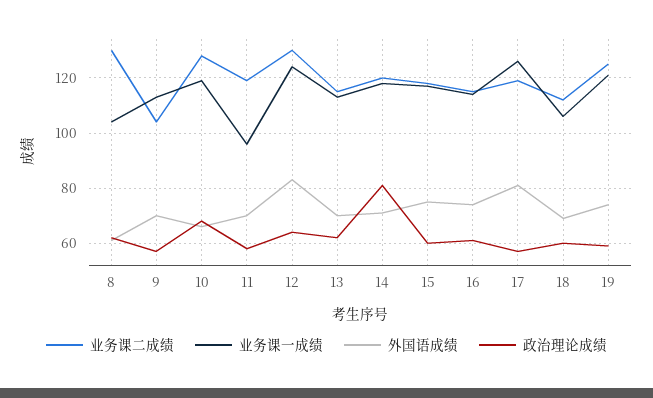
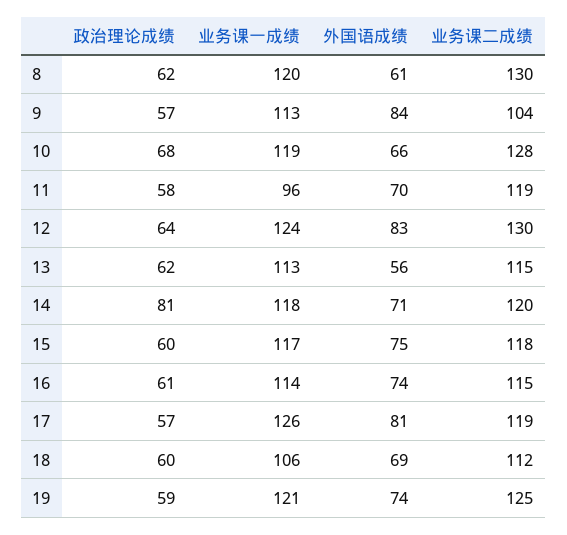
业务课一成绩, 8: 105 -> 120
外国语成绩, 9: 70 -> 84
外国语成绩, 13: 70 -> 56

